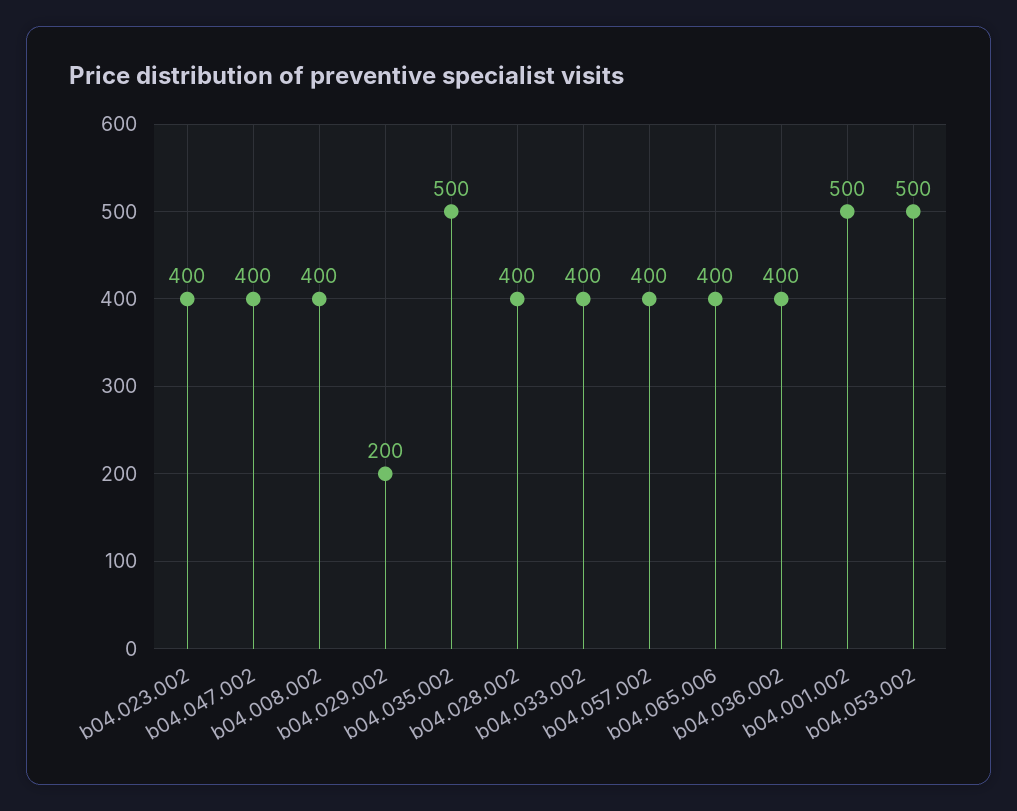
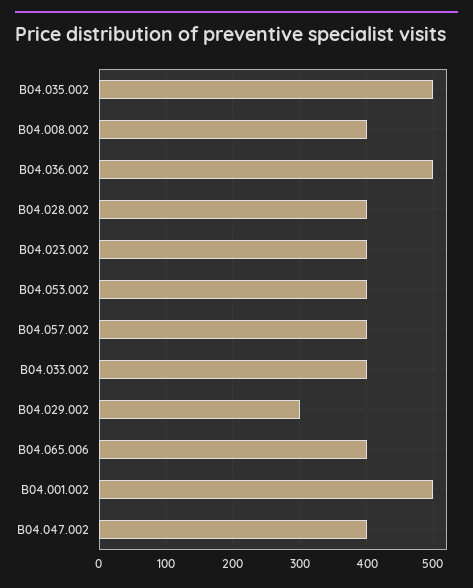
b04.029.002: 200 -> 300
b04.036.002: 400 -> 500
b04.053.002: 500 -> 400

